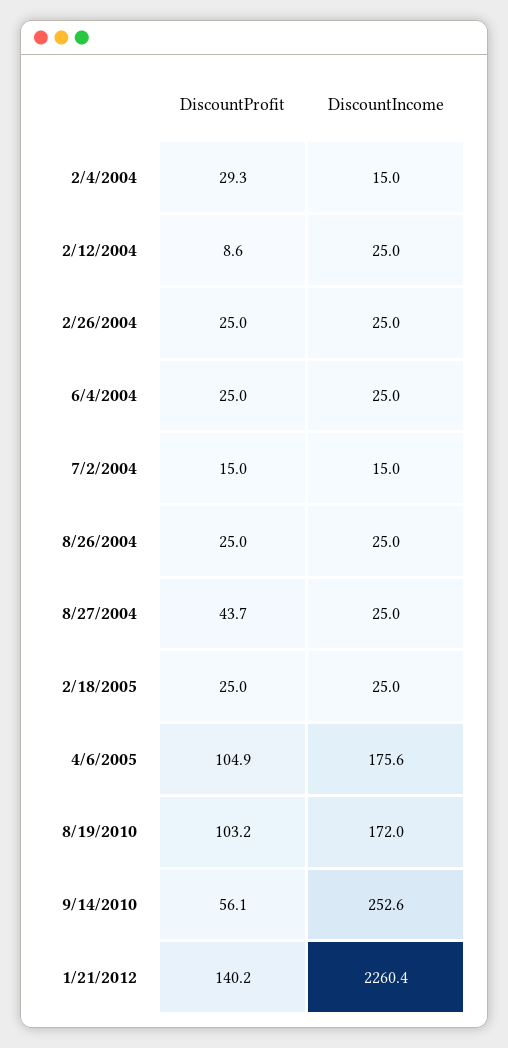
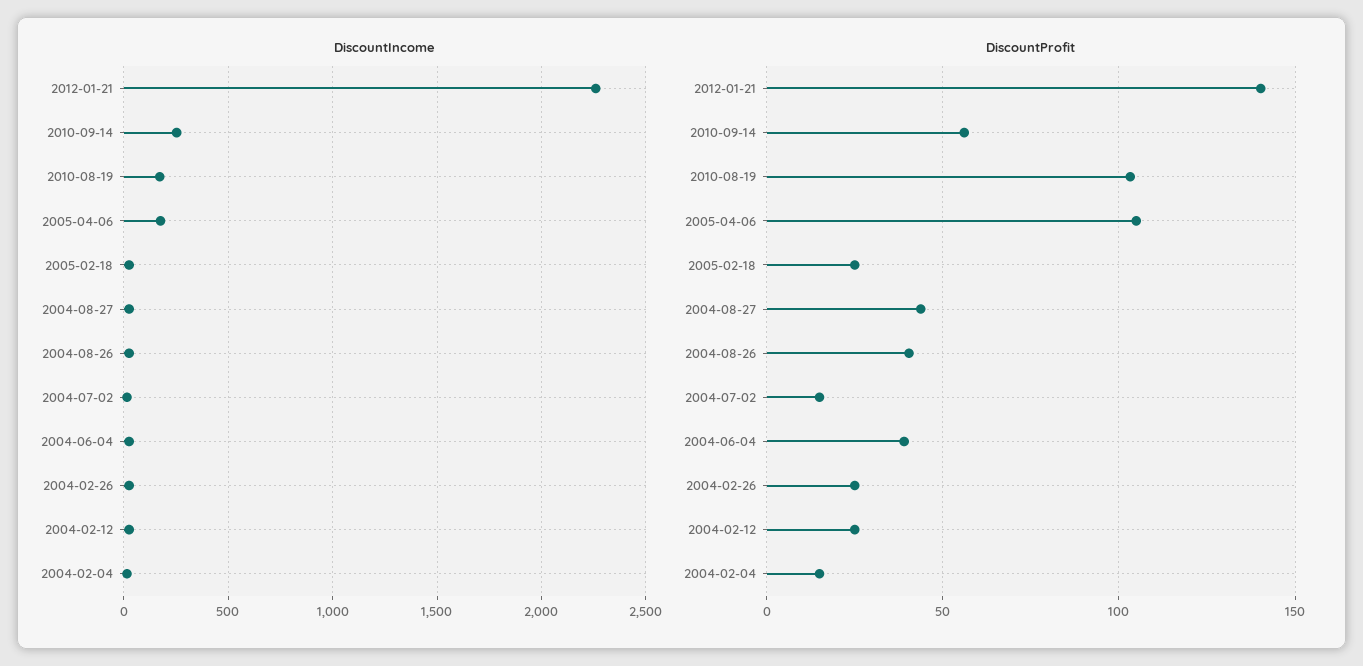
DiscountProfit, 2/4/2004: 29.3 -> 15
DiscountProfit, 2/12/2004: 8.6 -> 25
DiscountProfit, 6/4/2004: 25 -> 40
DiscountProfit, 8/26/2004: 25 -> 40

